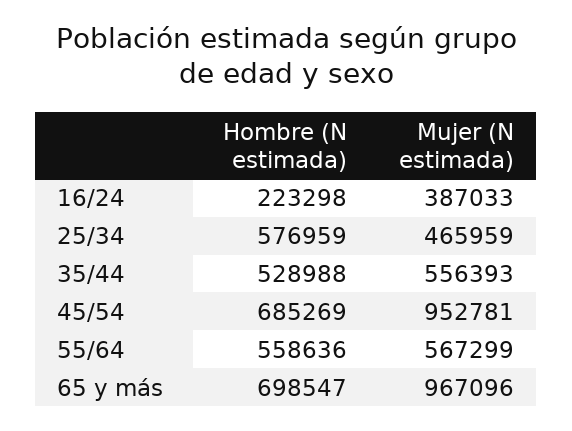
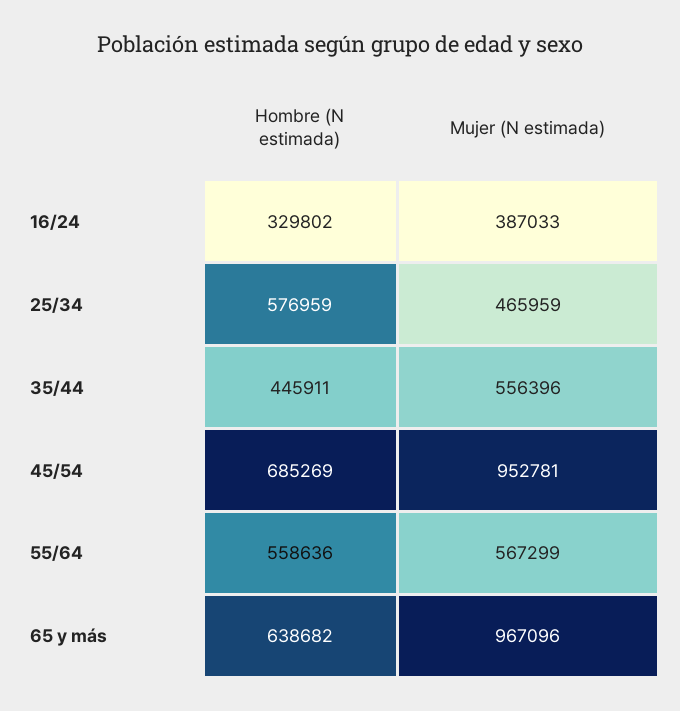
Hombre (N estimada), 16/24: 223298 -> 329802
Hombre (N estimada), 35/44: 528988 -> 445911
Mujer (N estimada), 35/44: 556393 -> 556396
Hombre (N estimada), 65 y más: 698547 -> 638682

